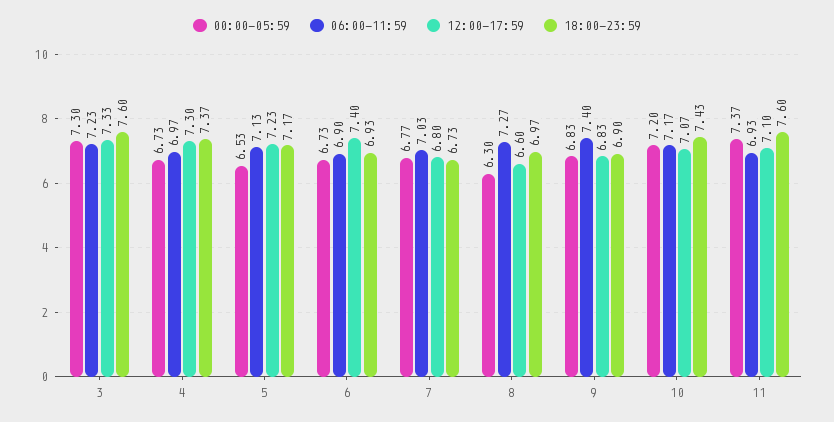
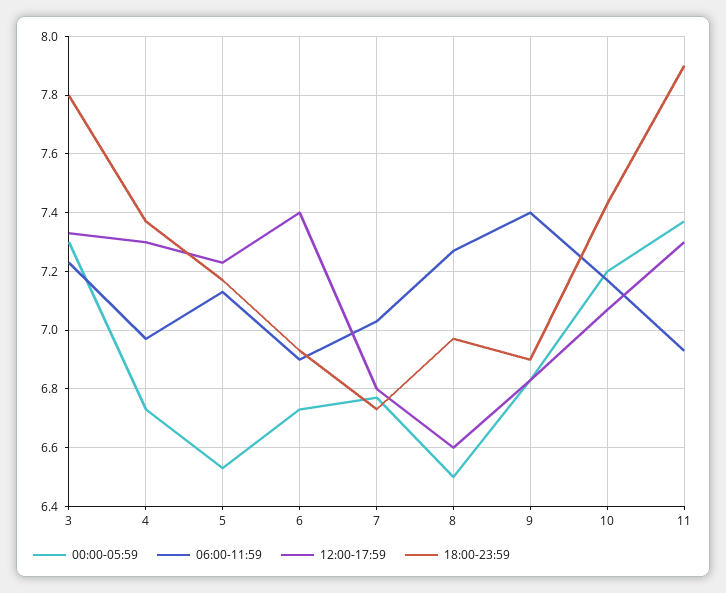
18:00-23:59, 3: 7.6 -> 7.8
00:00-05:59, 8: 6.3 -> 6.5
12:00-17:59, 11: 7.1 -> 7.3
18:00-23:59, 11: 7.6 -> 7.9

